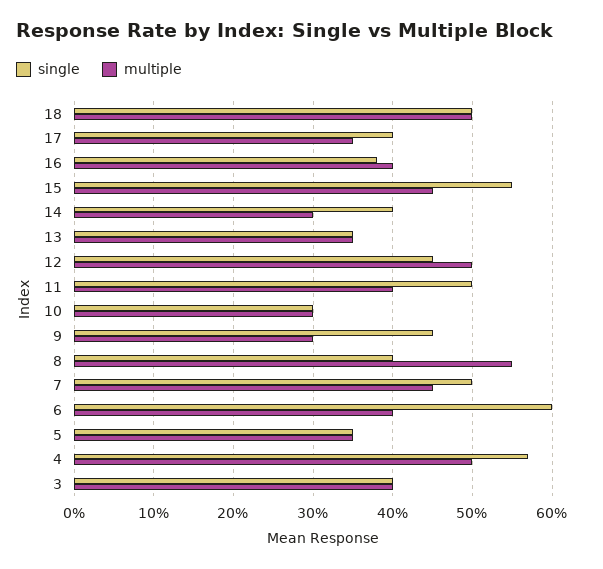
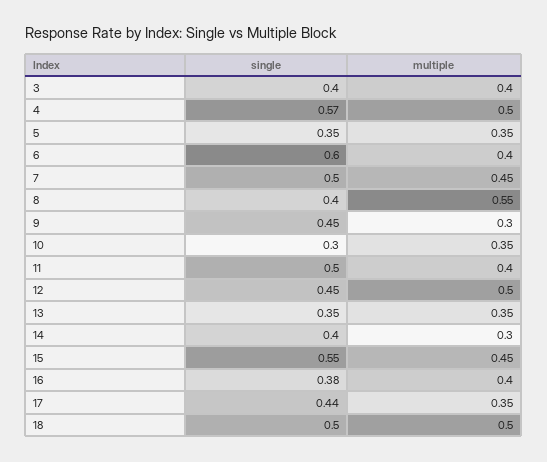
single, 17: 0.4 -> 0.44
multiple, 10: 0.3 -> 0.35

